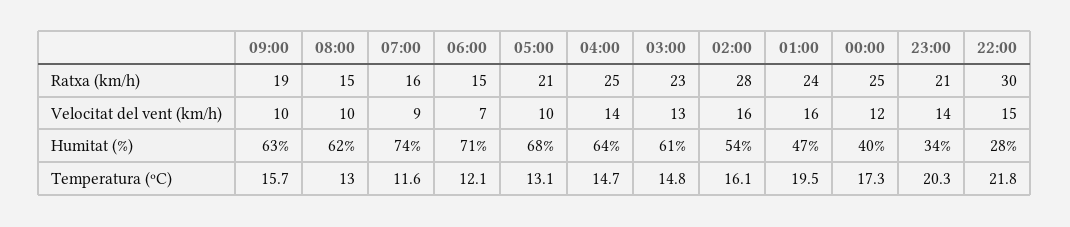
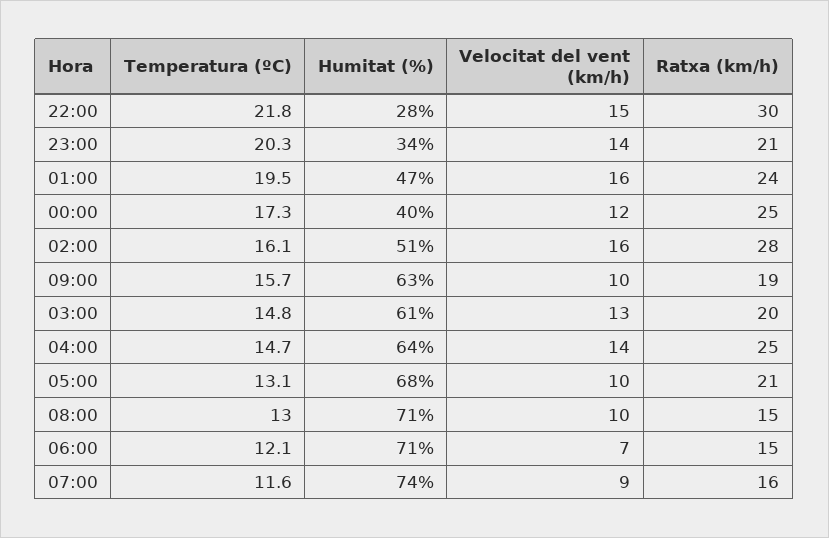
03:00, Ratxa (km/h): 23 -> 20
08:00, Humitat (%): 62 -> 71
02:00, Humitat (%): 54 -> 51

